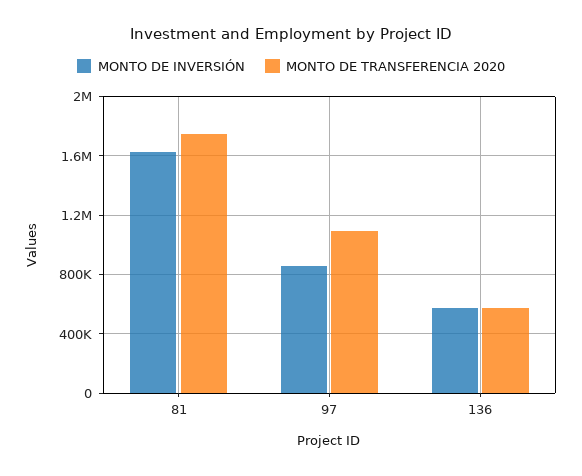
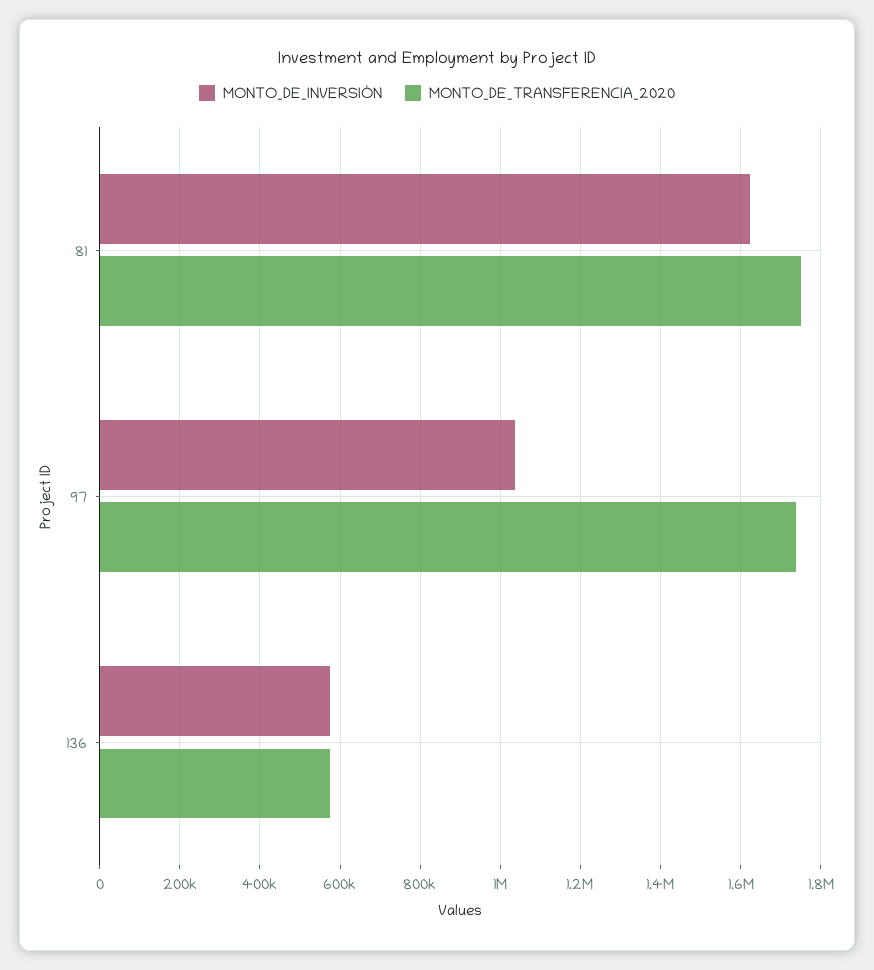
MONTO DE INVERSIÓN, 97: 850000 -> 1040000
MONTO DE TRANSFERENCIA 2020, 97: 1100000 -> 1740000

